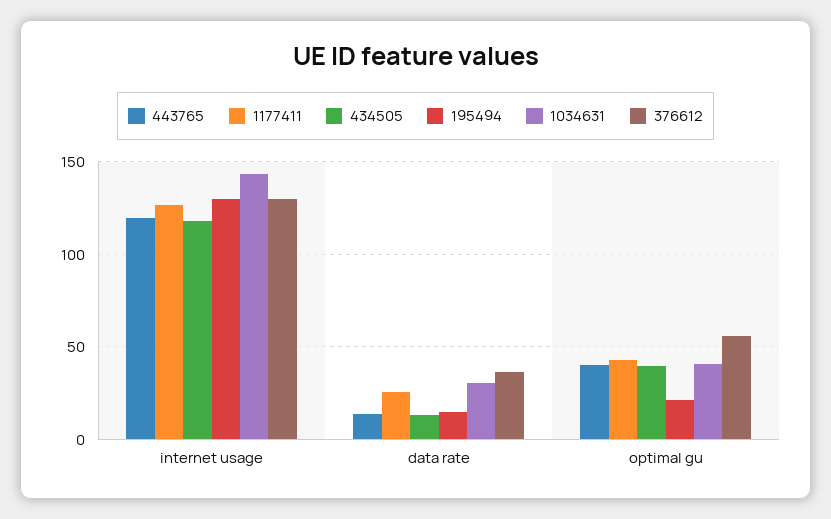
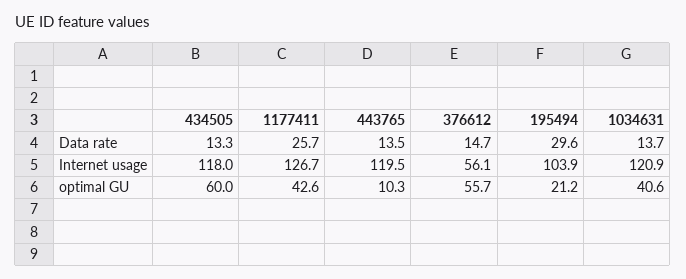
195494, internet usage: 130 -> 103.9
1034631, internet usage: 145 -> 120.9
376612, internet usage: 130 -> 56.1
195494, data rate: 15 -> 29.6
1034631, data rate: 30 -> 13.7
376612, data rate: 35 -> 14.7
443765, optimal gu: 40 -> 10.3
434505, optimal gu: 40 -> 60

